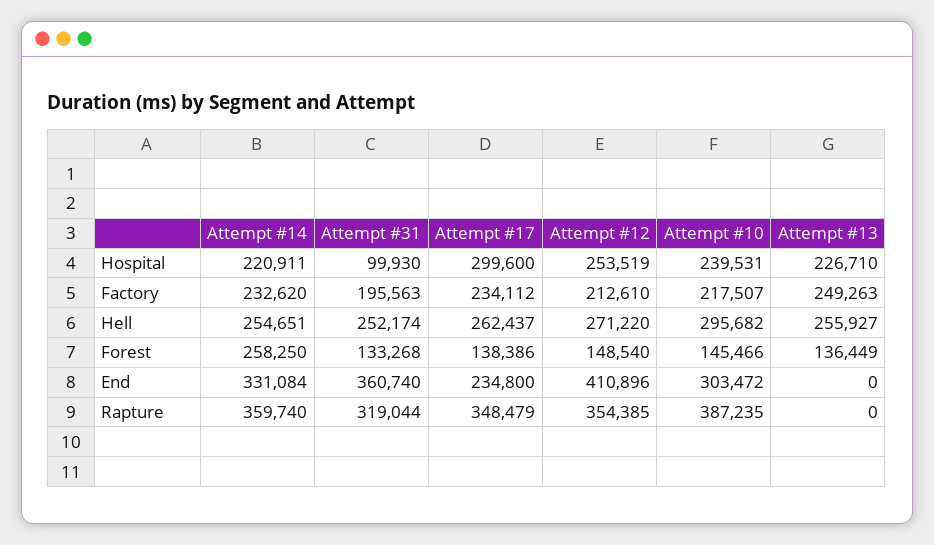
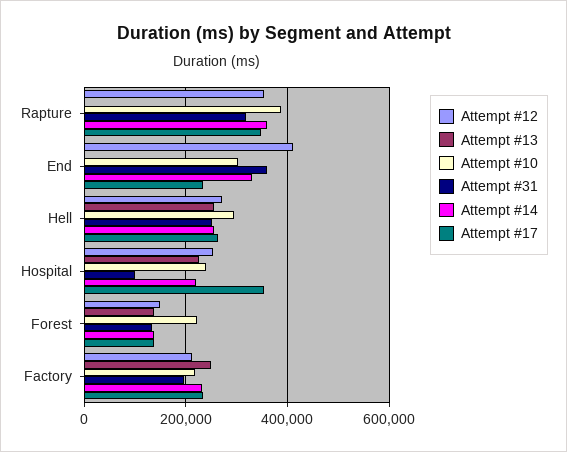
Attempt #17, Hospital: 299600 -> 360000
Attempt #14, Forest: 258250 -> 140000
Attempt #10, Forest: 145466 -> 220000

